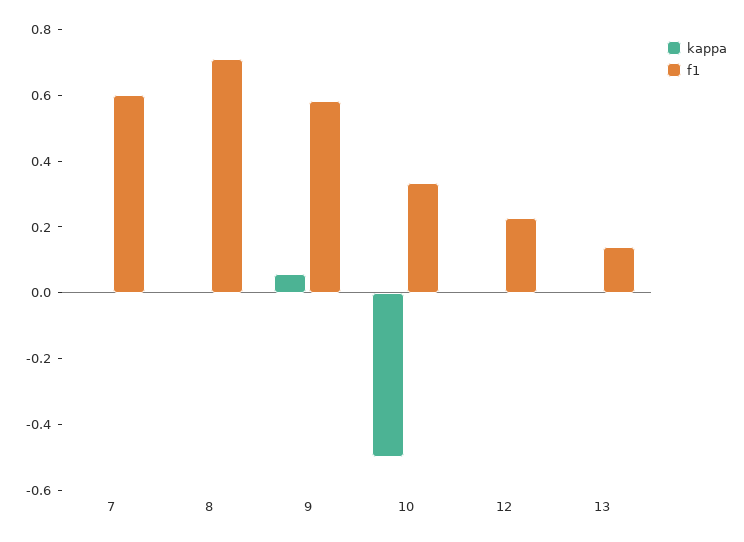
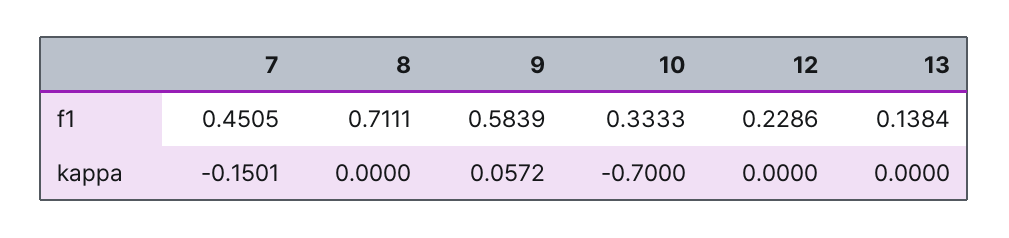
kappa, 7: 0 -> -0.1501
f1, 7: 0.6 -> 0.4505
kappa, 10: -0.5 -> -0.7

